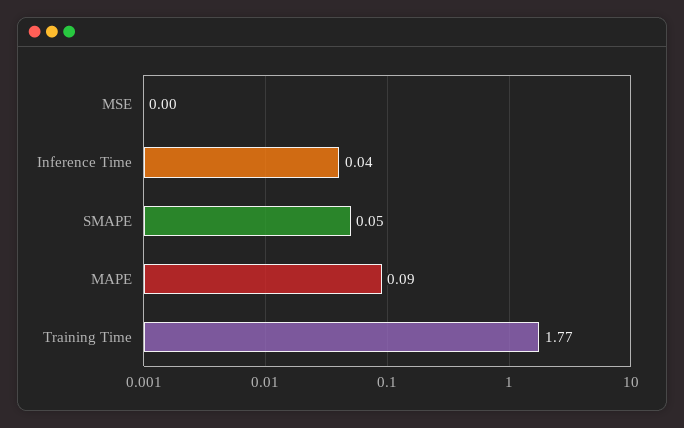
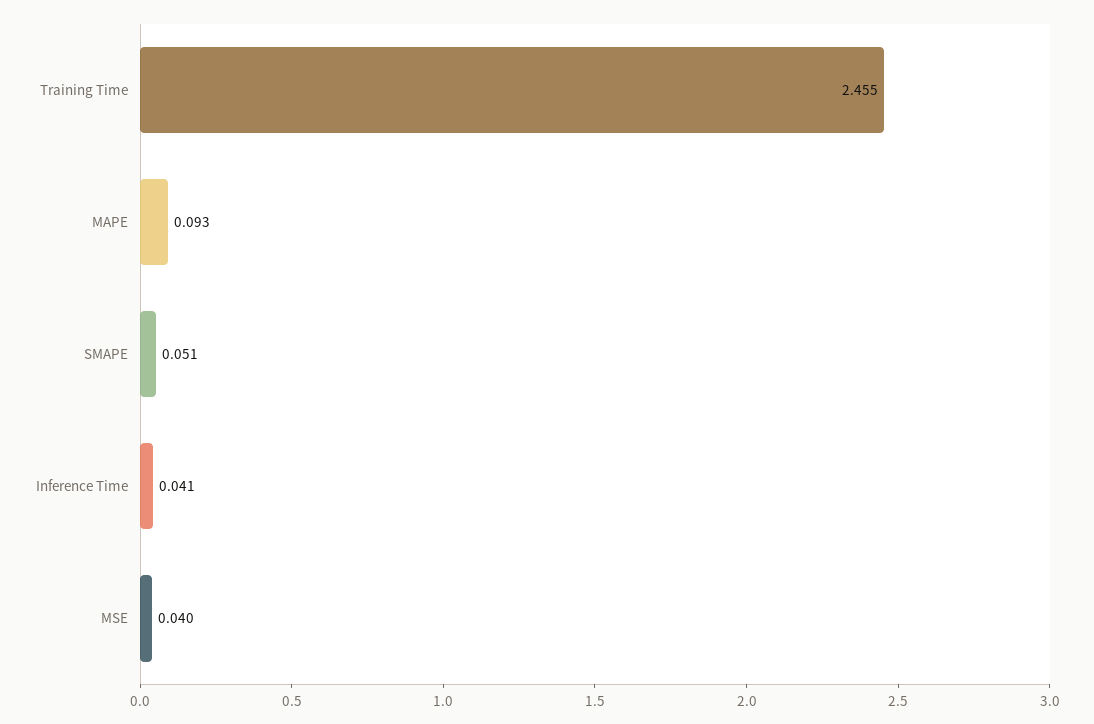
MSE: 0 -> 0.04
Training Time: 1.77 -> 2.455

